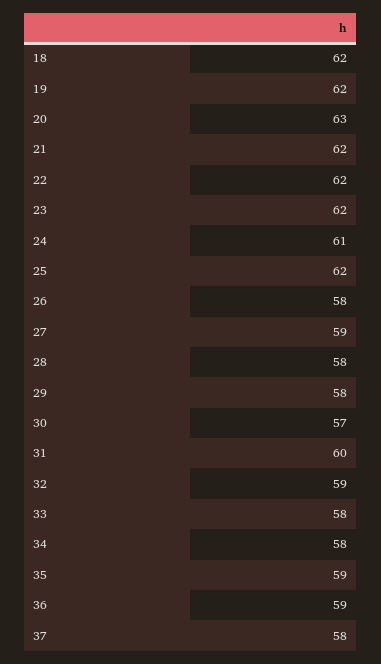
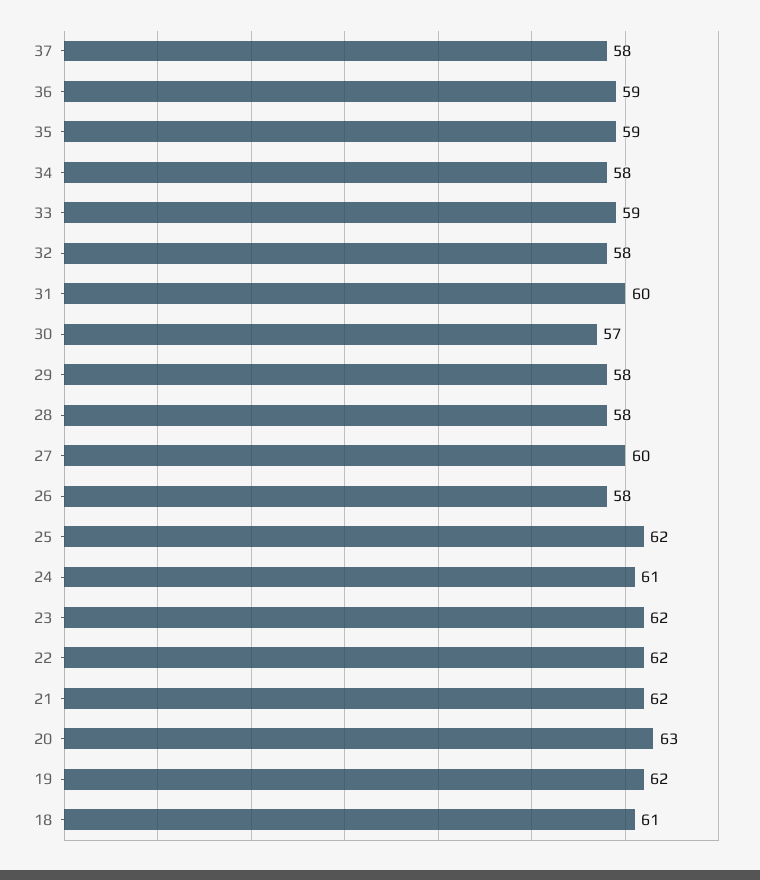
18: 62 -> 61
27: 59 -> 60
32: 59 -> 58
33: 58 -> 59

